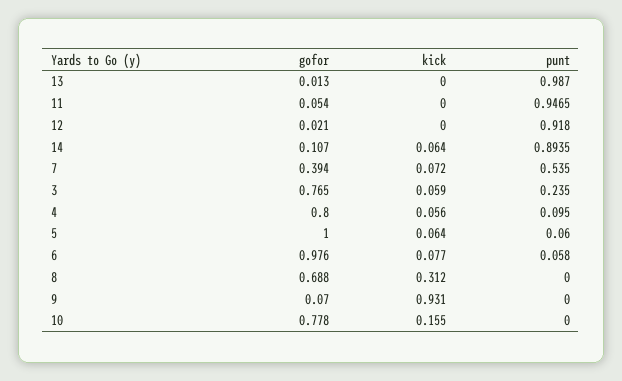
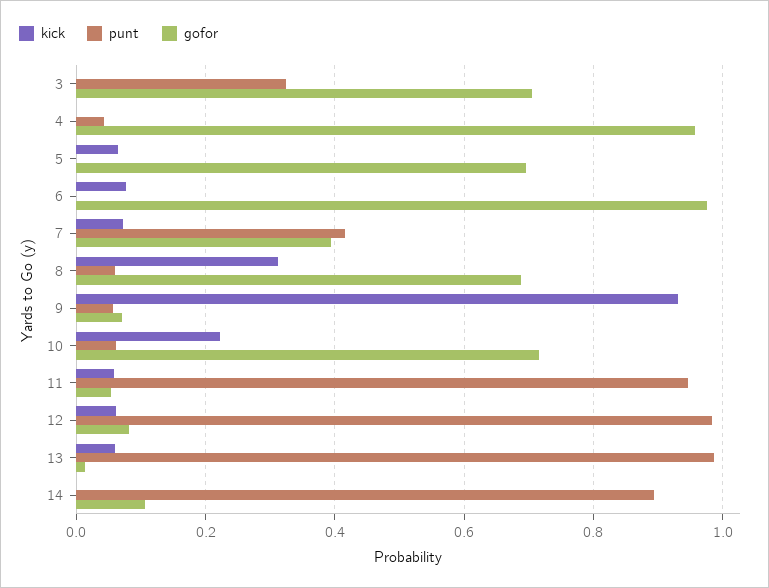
kick, 13: 0 -> 0.06
kick, 11: 0 -> 0.06
gofor, 12: 0.021 -> 0.08
kick, 12: 0 -> 0.06
punt, 12: 0.918 -> 0.98
kick, 14: 0.064 -> 0
punt, 7: 0.535 -> 0.42
gofor, 3: 0.765 -> 0.7
kick, 3: 0.059 -> 0
punt, 3: 0.235 -> 0.32
gofor, 4: 0.8 -> 0.96
kick, 4: 0.056 -> 0
punt, 4: 0.095 -> 0.04
gofor, 5: 1 -> 0.7
punt, 5: 0.06 -> 0
punt, 6: 0.058 -> 0
punt, 8: 0 -> 0.06
punt, 9: 0 -> 0.06
gofor, 10: 0.778 -> 0.72
kick, 10: 0.155 -> 0.22
punt, 10: 0 -> 0.06

